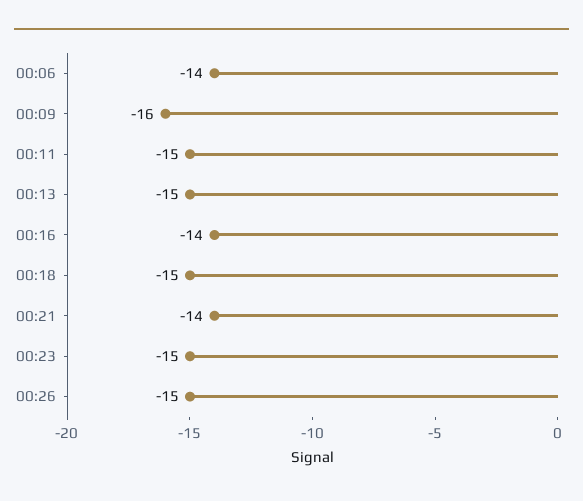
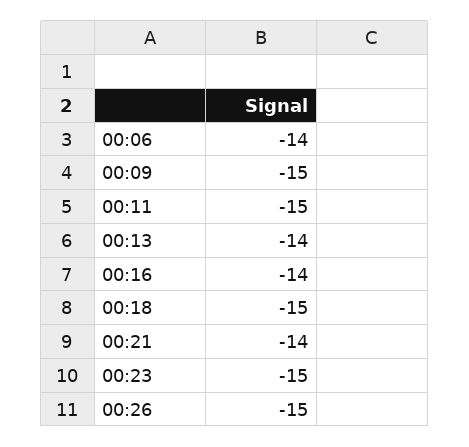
00:09: -16 -> -15
00:13: -15 -> -14

